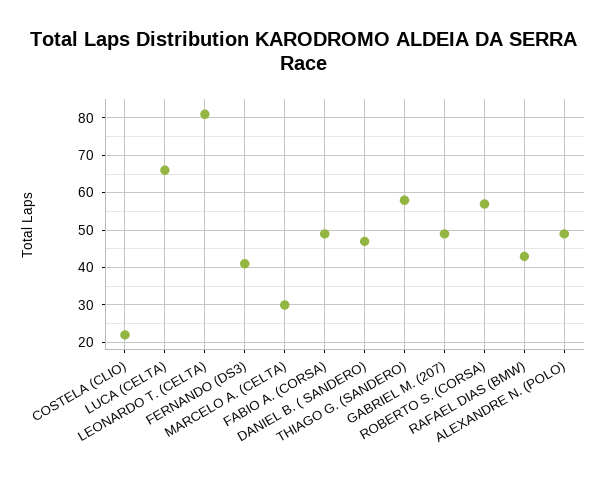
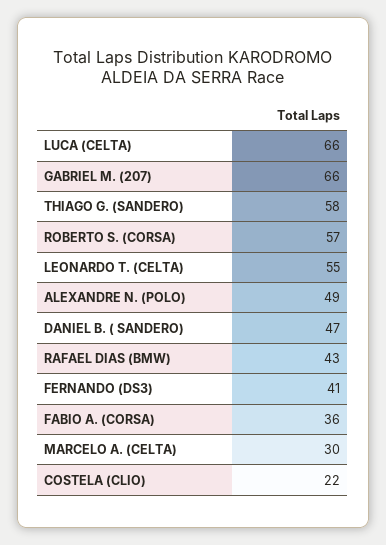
LEONARDO T. (CELTA): 80 -> 55
FABIO A. (CORSA): 50 -> 36
GABRIEL M. (207): 50 -> 66

